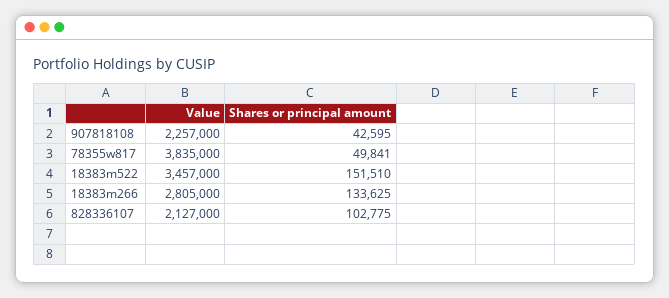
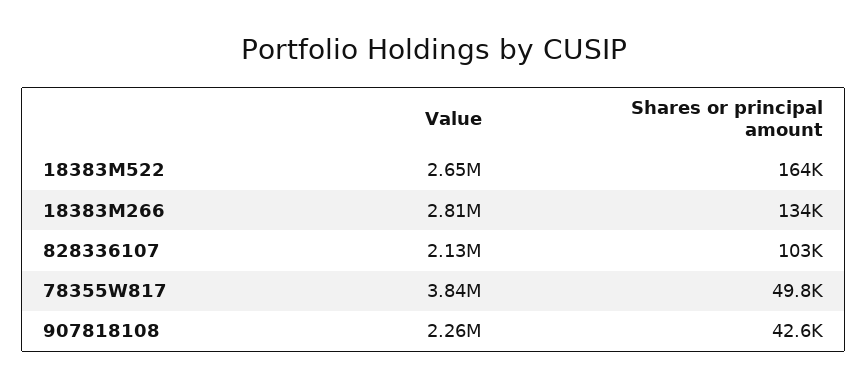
Value, 18383m522: 3457000 -> 2650000
Shares or principal amount, 18383m522: 151510 -> 164000

